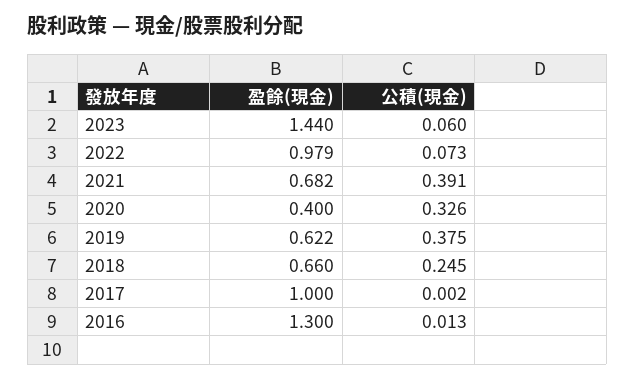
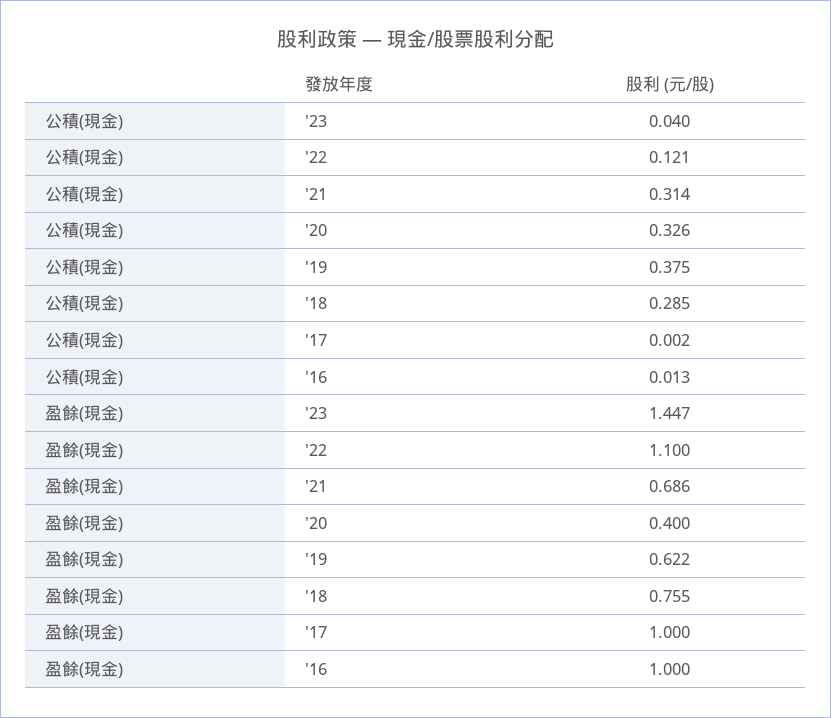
盈餘(現金), 2023: 1.44 -> 1.447
公積(現金), 2023: 0.06 -> 0.04
盈餘(現金), 2022: 0.979 -> 1.1
公積(現金), 2022: 0.073 -> 0.121
盈餘(現金), 2021: 0.682 -> 0.686
公積(現金), 2021: 0.391 -> 0.314
盈餘(現金), 2018: 0.66 -> 0.755
公積(現金), 2018: 0.245 -> 0.285
盈餘(現金), 2016: 1.3 -> 1

